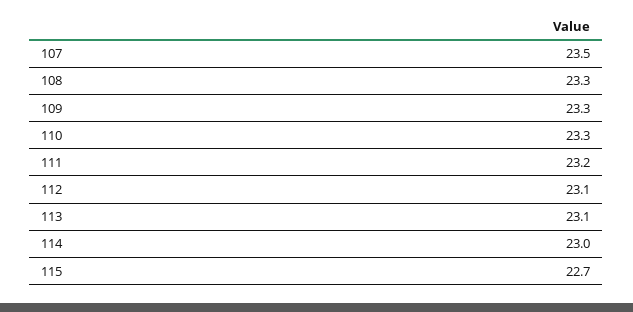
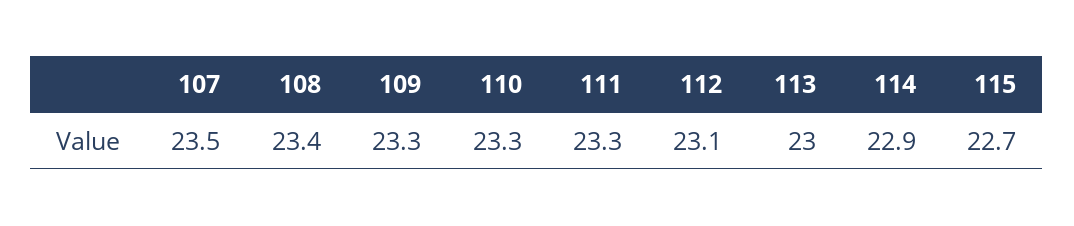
108: 23.3 -> 23.4
111: 23.2 -> 23.3
113: 23.1 -> 23
114: 23 -> 22.9

